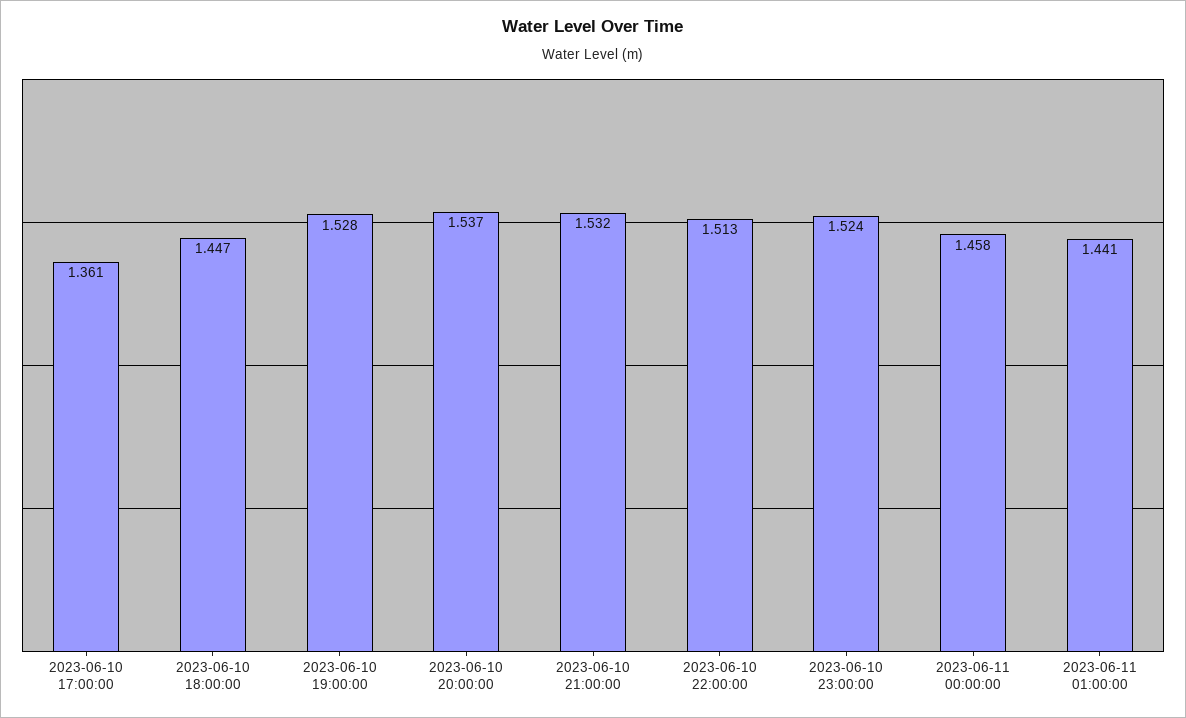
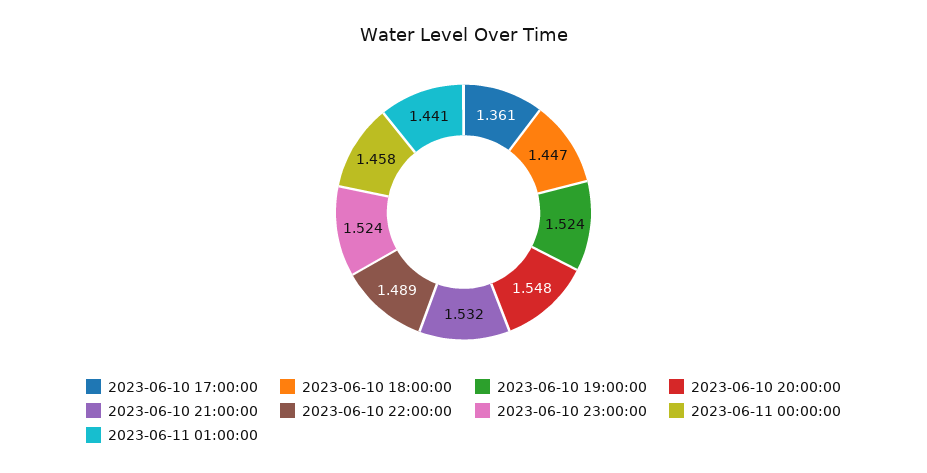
2023-06-10 19:00:00: 1.528 -> 1.524
2023-06-10 20:00:00: 1.537 -> 1.548
2023-06-10 22:00:00: 1.513 -> 1.489

